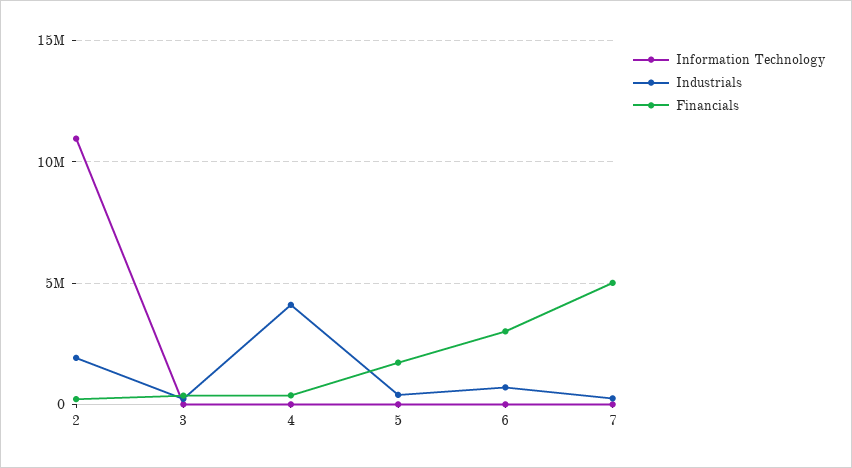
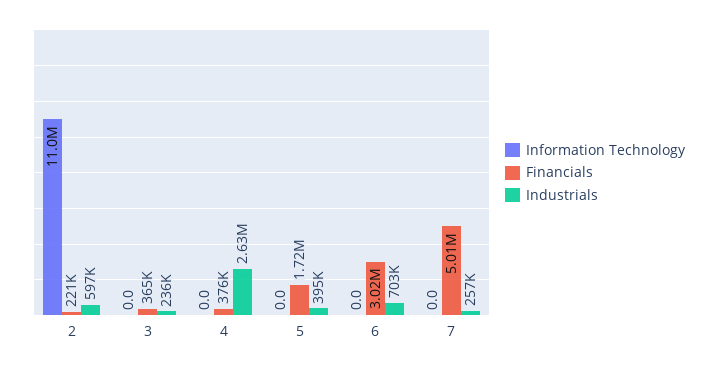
Industrials, 2: 2000000 -> 597000
Industrials, 4: 4000000 -> 2630000

